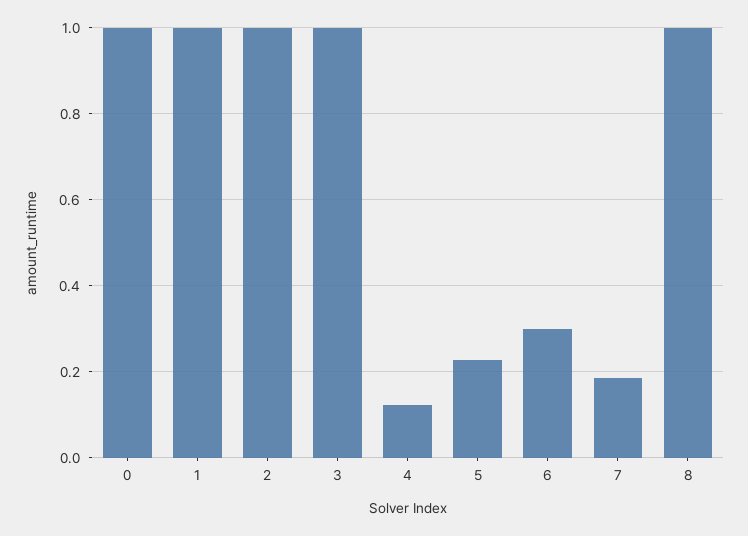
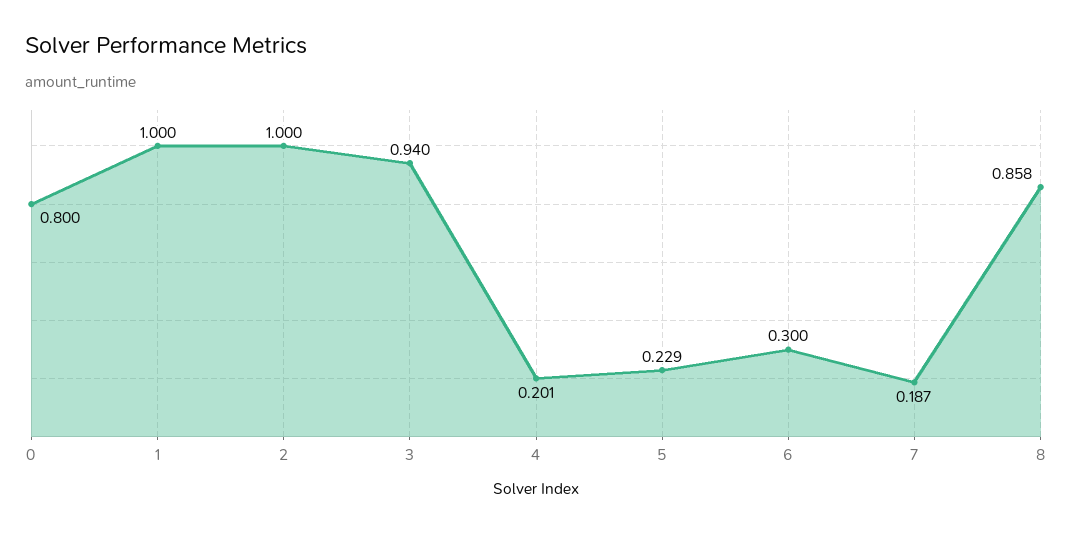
0: 1 -> 0.8
3: 1 -> 0.94
4: 0.12 -> 0.201
8: 1 -> 0.858

